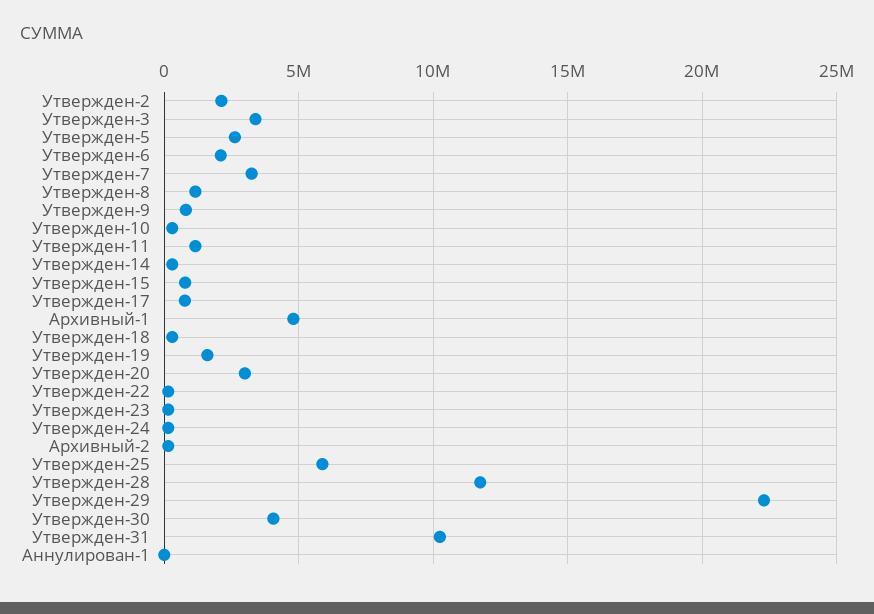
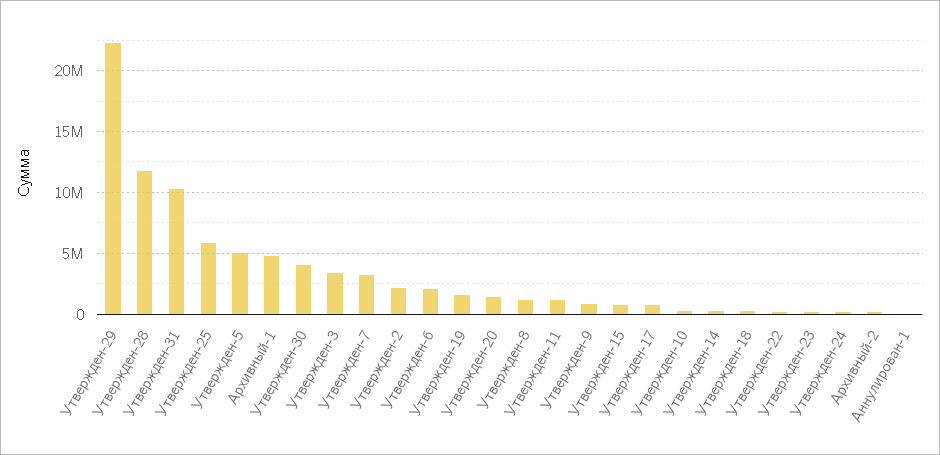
Утвержден-5: 2500000 -> 5000000
Утвержден-20: 3000000 -> 1500000

